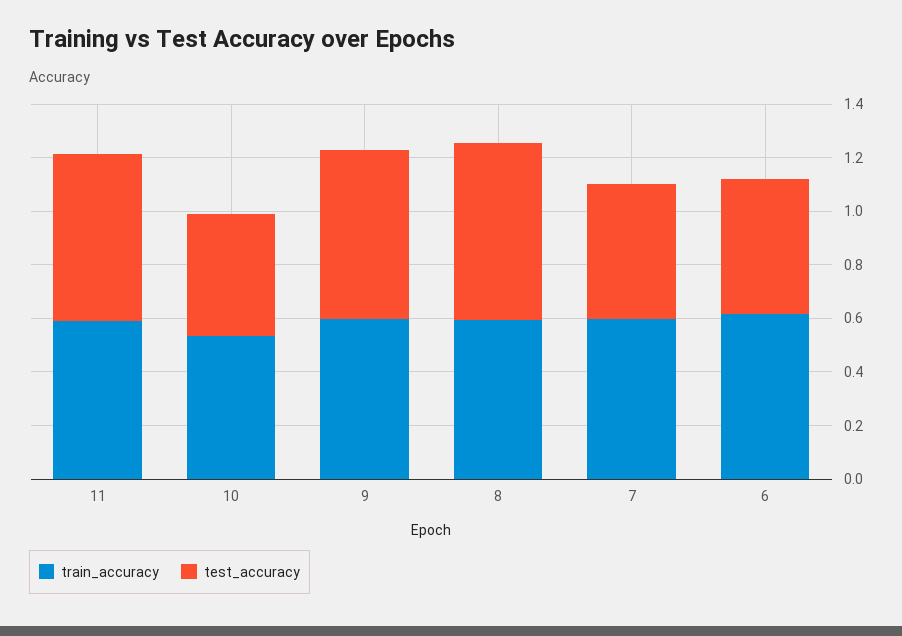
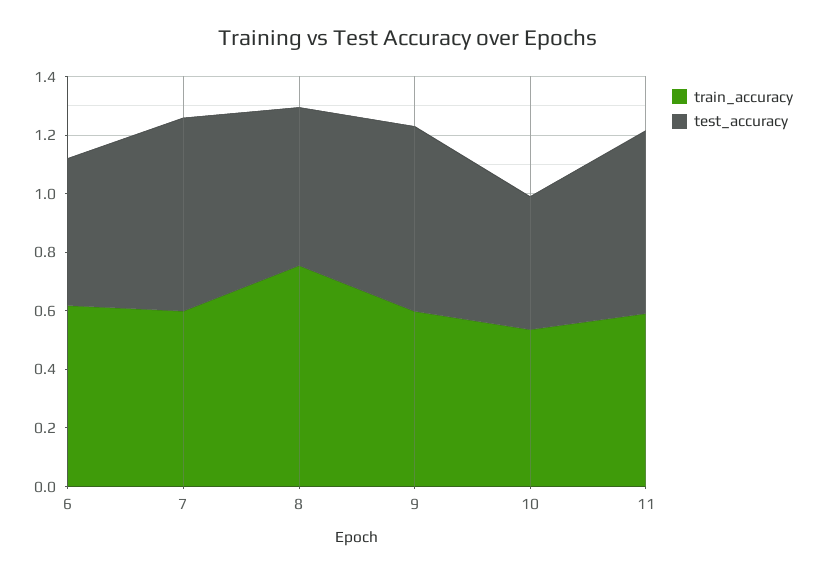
train_accuracy, 8: 0.6 -> 0.75
test_accuracy, 8: 0.65 -> 0.55
test_accuracy, 7: 0.5 -> 0.65

